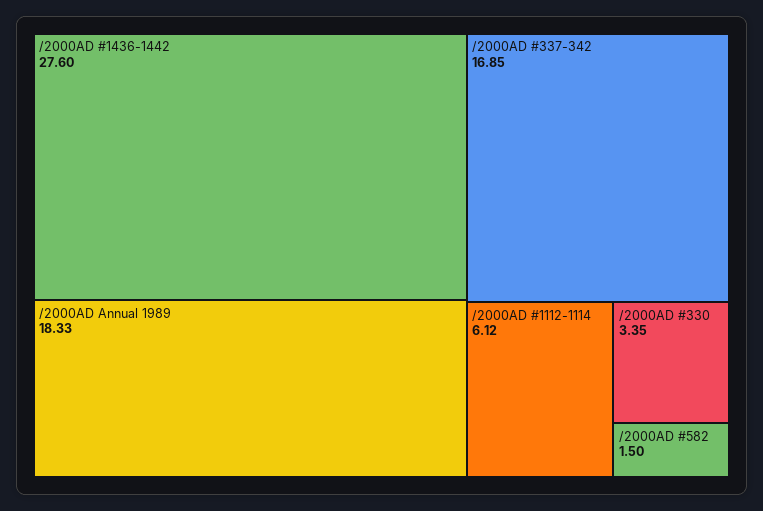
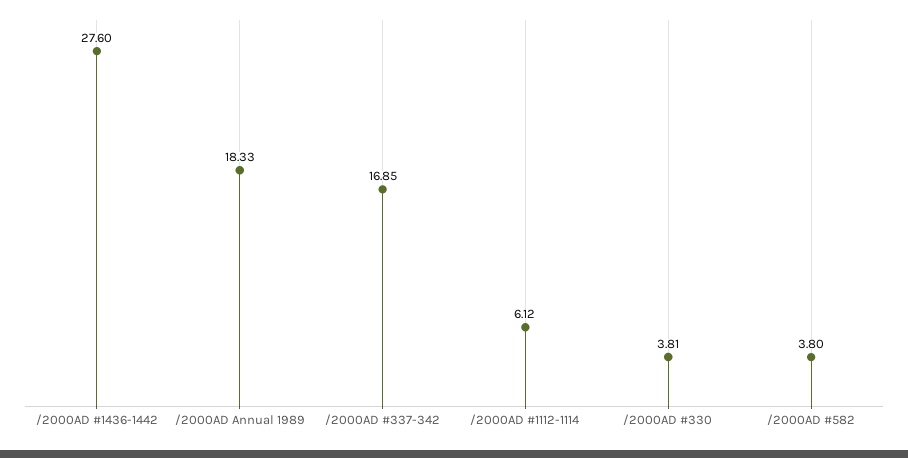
/2000AD #330: 3.35 -> 3.81
/2000AD #582: 1.5 -> 3.8

